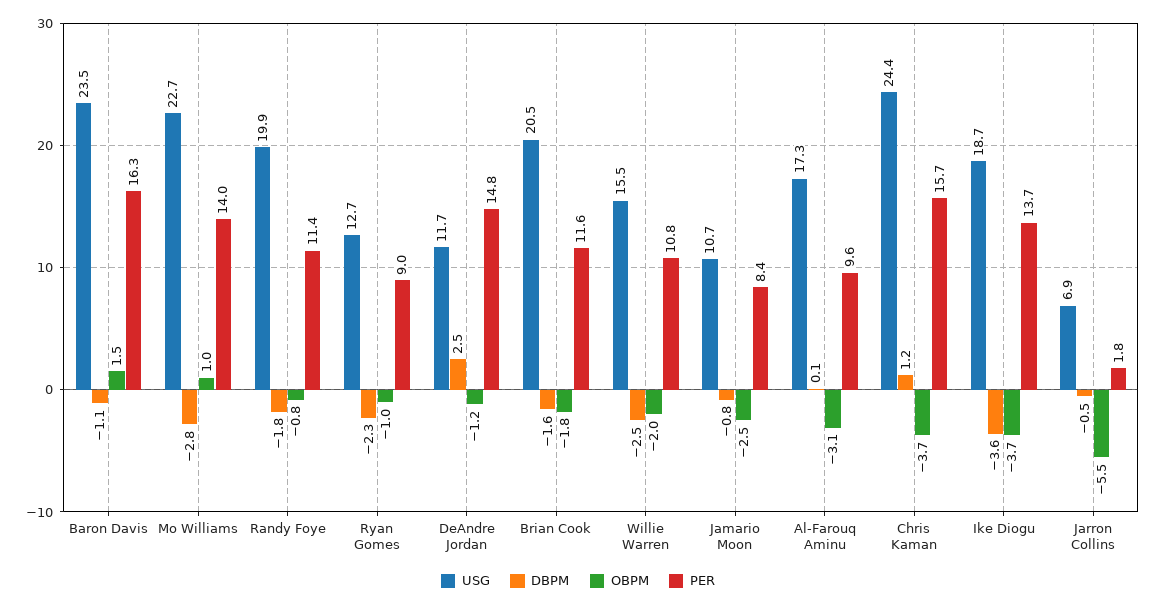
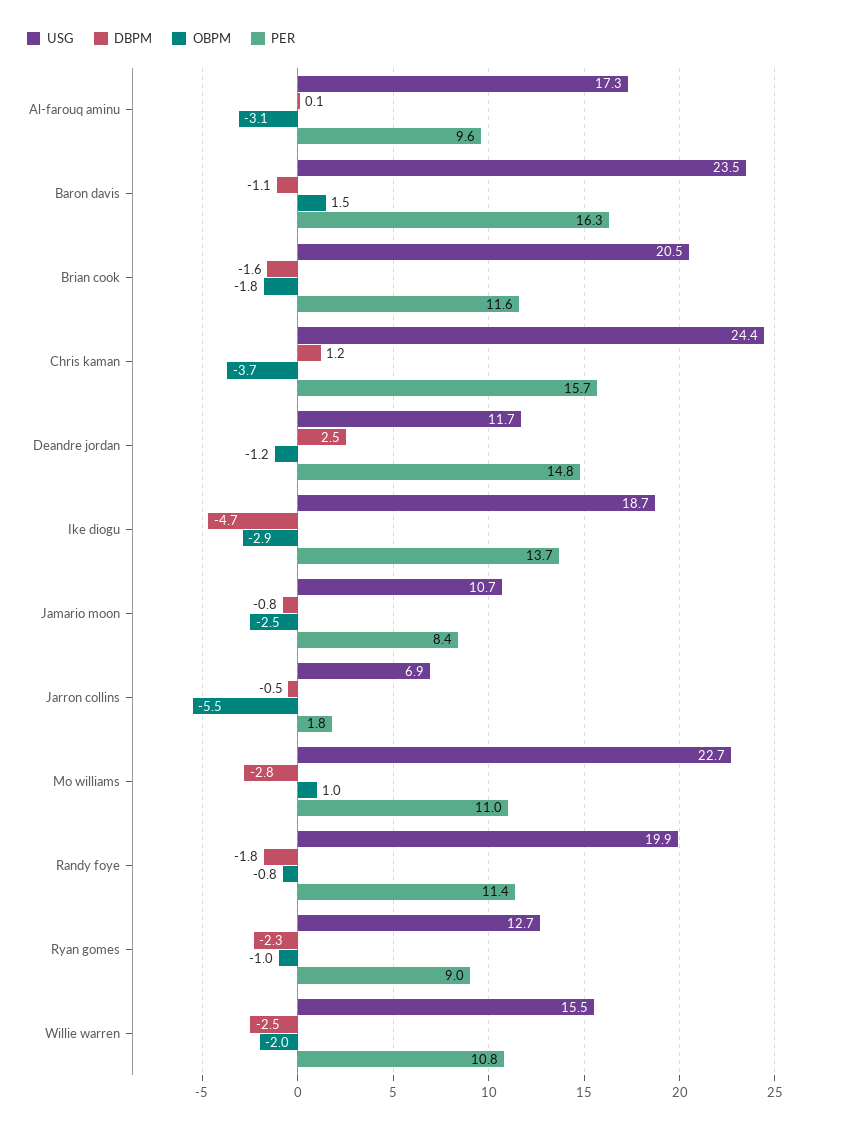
PER, Mo Williams: 14 -> 11
DBPM, Ike Diogu: -3.6 -> -4.7
OBPM, Ike Diogu: -3.7 -> -2.9

